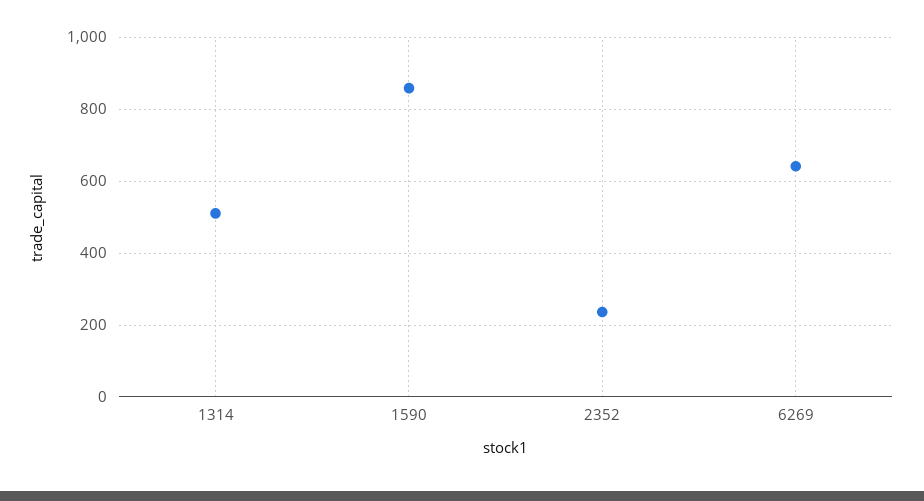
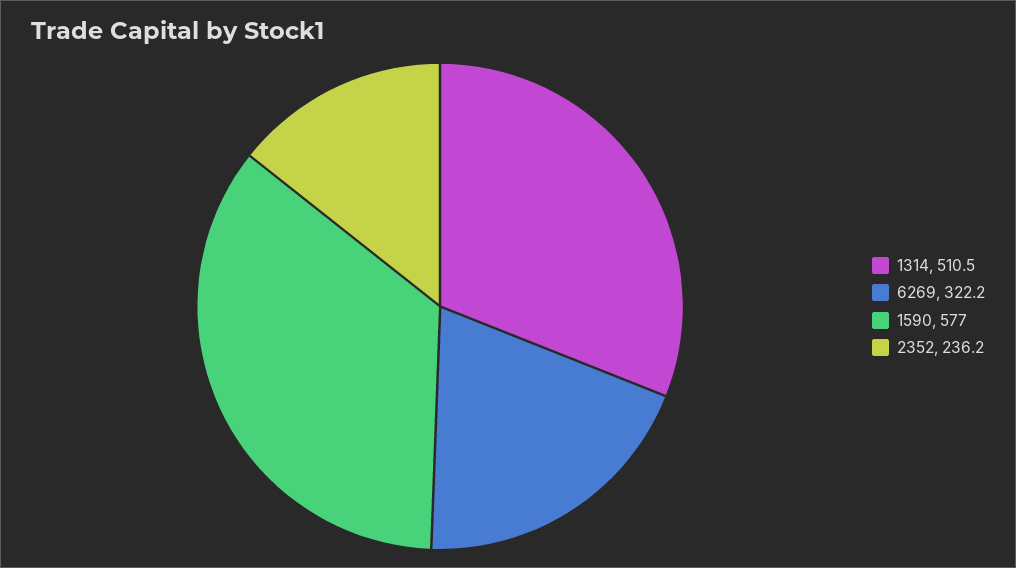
1590: 860 -> 577
6269: 640 -> 322.2

